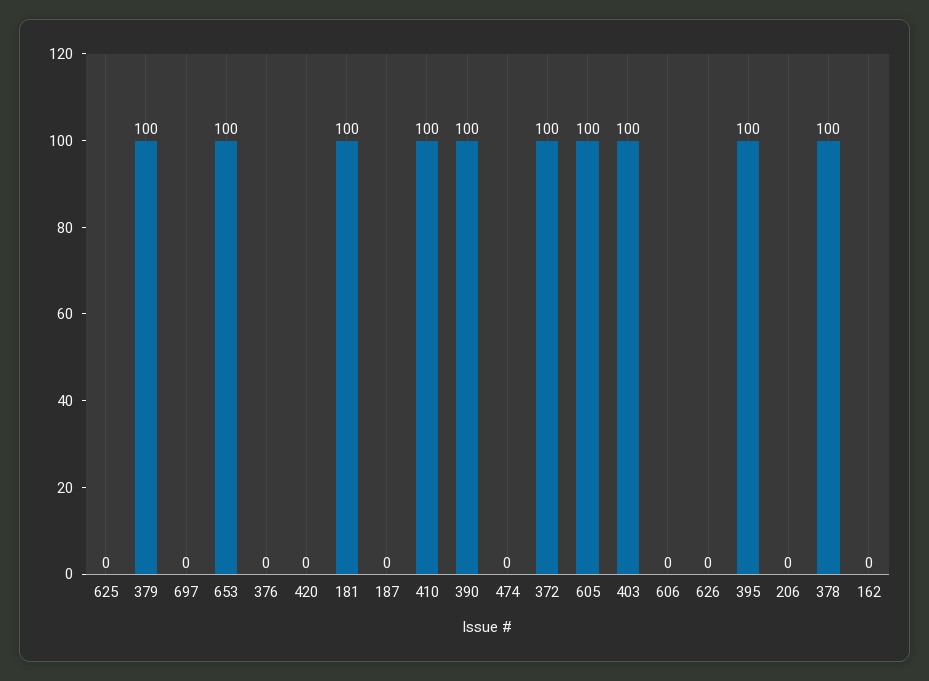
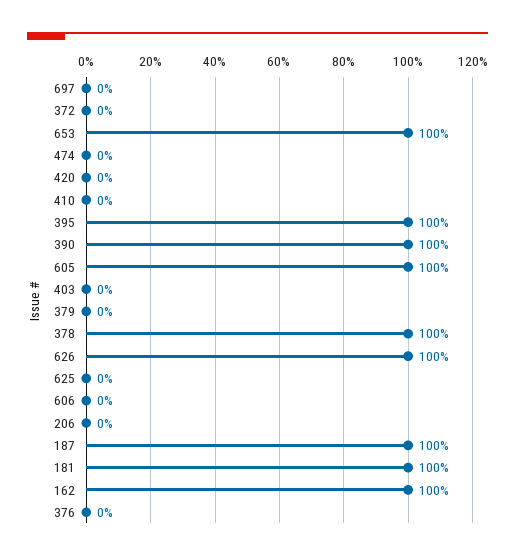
379: 100 -> 0
187: 0 -> 100
410: 100 -> 0
372: 100 -> 0
403: 100 -> 0
626: 0 -> 100
162: 0 -> 100

